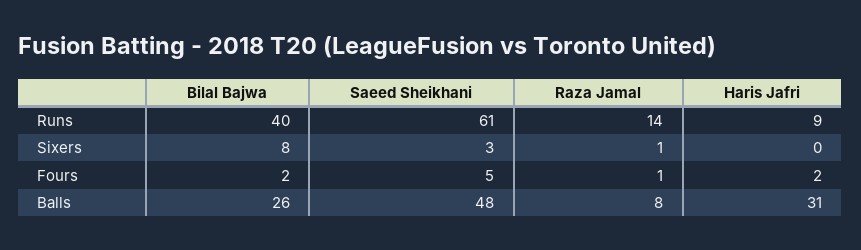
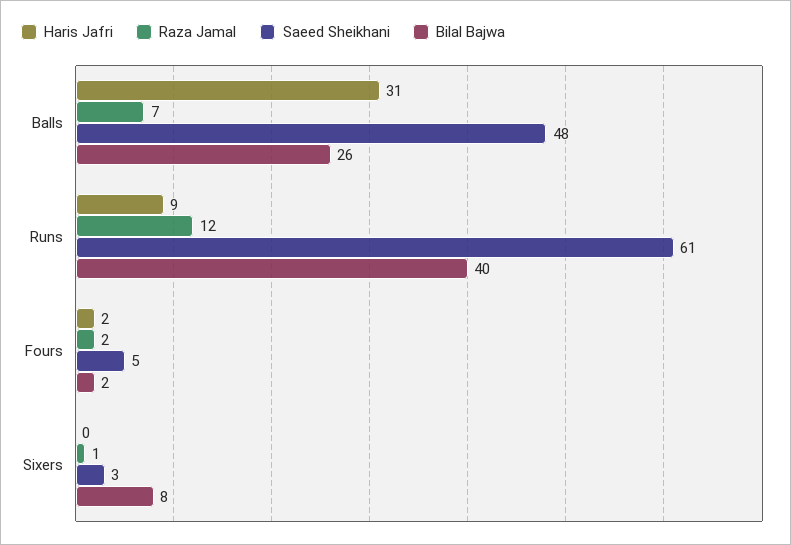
Raza Jamal, Runs: 14 -> 12
Raza Jamal, Fours: 1 -> 2
Raza Jamal, Balls: 8 -> 7

